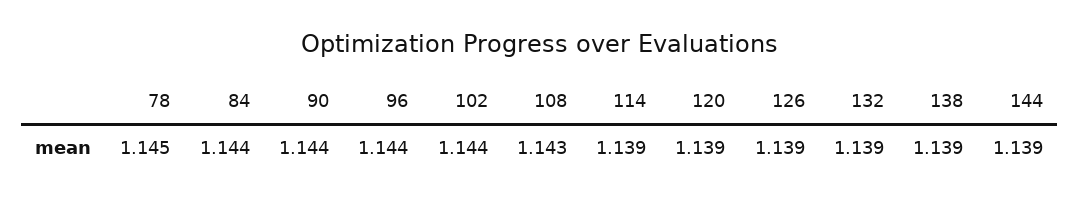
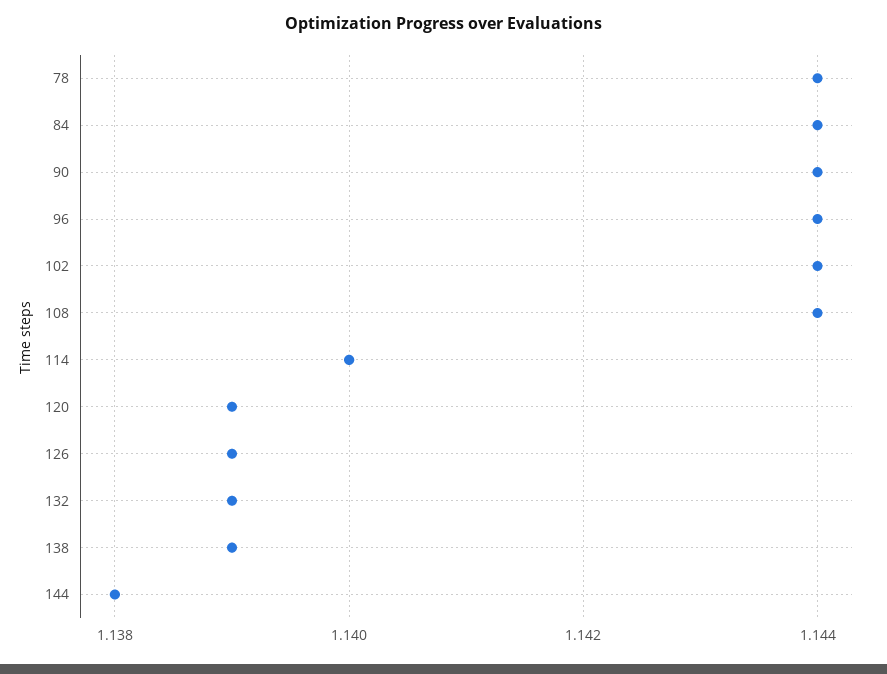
78: 1.145 -> 1.144
108: 1.143 -> 1.144
114: 1.139 -> 1.14
144: 1.139 -> 1.138

